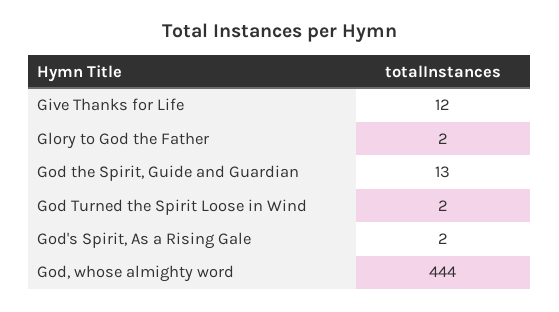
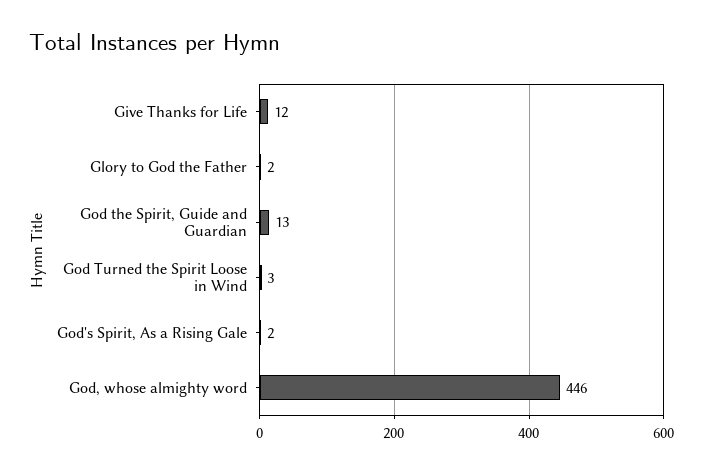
God Turned the Spirit Loose in Wind: 2 -> 3
God, whose almighty word: 444 -> 446

